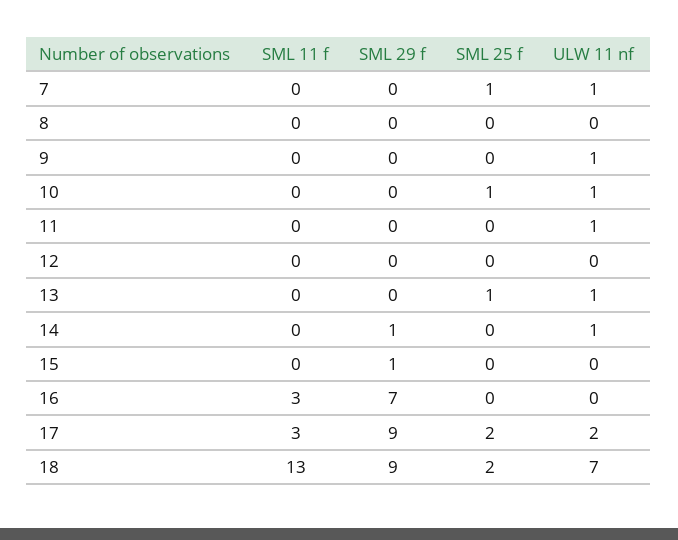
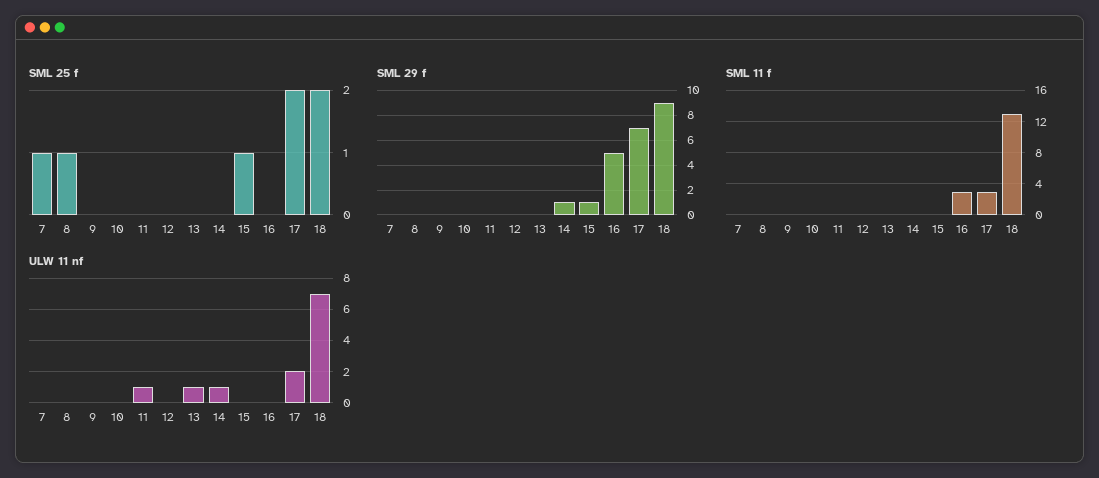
ULW 11 nf, 7: 1 -> 0
SML 25 f, 8: 0 -> 1
ULW 11 nf, 9: 1 -> 0
SML 25 f, 10: 1 -> 0
ULW 11 nf, 10: 1 -> 0
SML 25 f, 13: 1 -> 0
SML 25 f, 15: 0 -> 1
SML 29 f, 16: 7 -> 5
SML 29 f, 17: 9 -> 7

